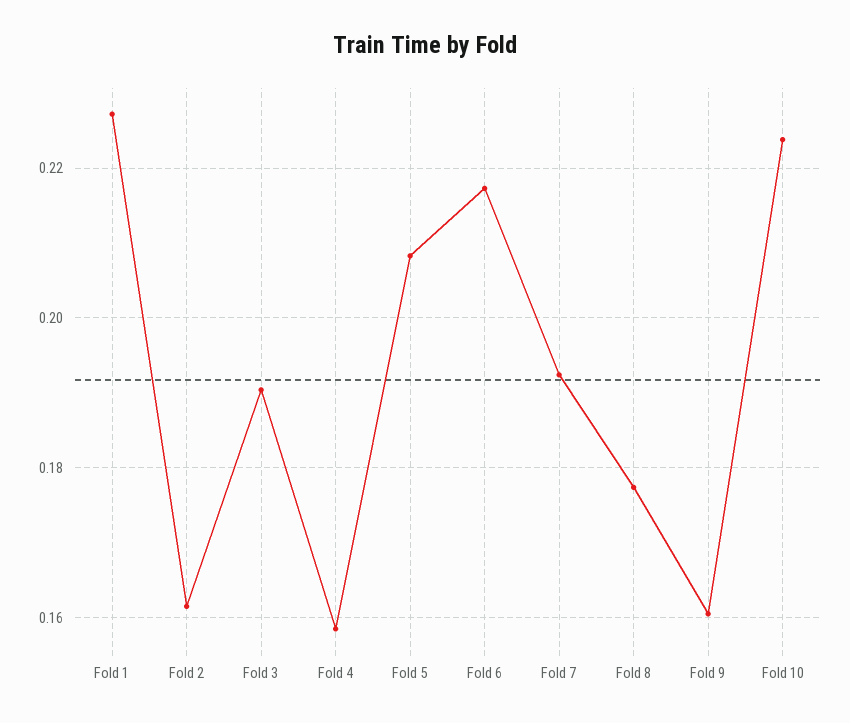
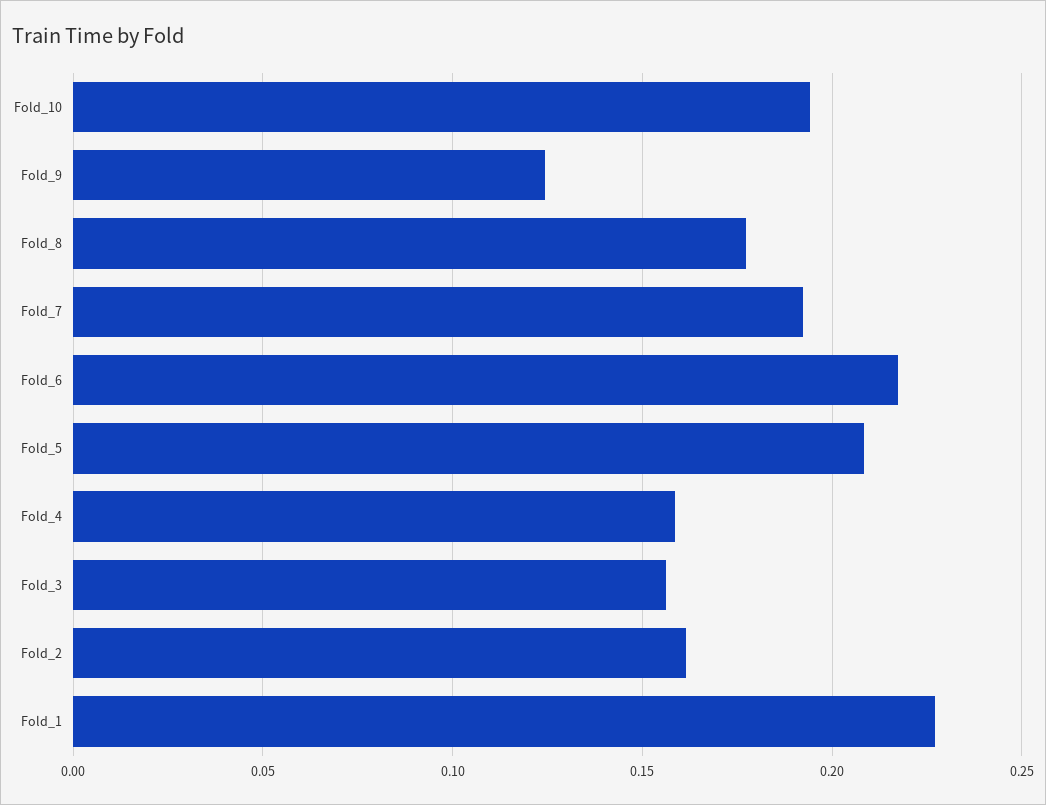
Fold 3: 0.19 -> 0.155
Fold 9: 0.16 -> 0.125
Fold 10: 0.224 -> 0.195

